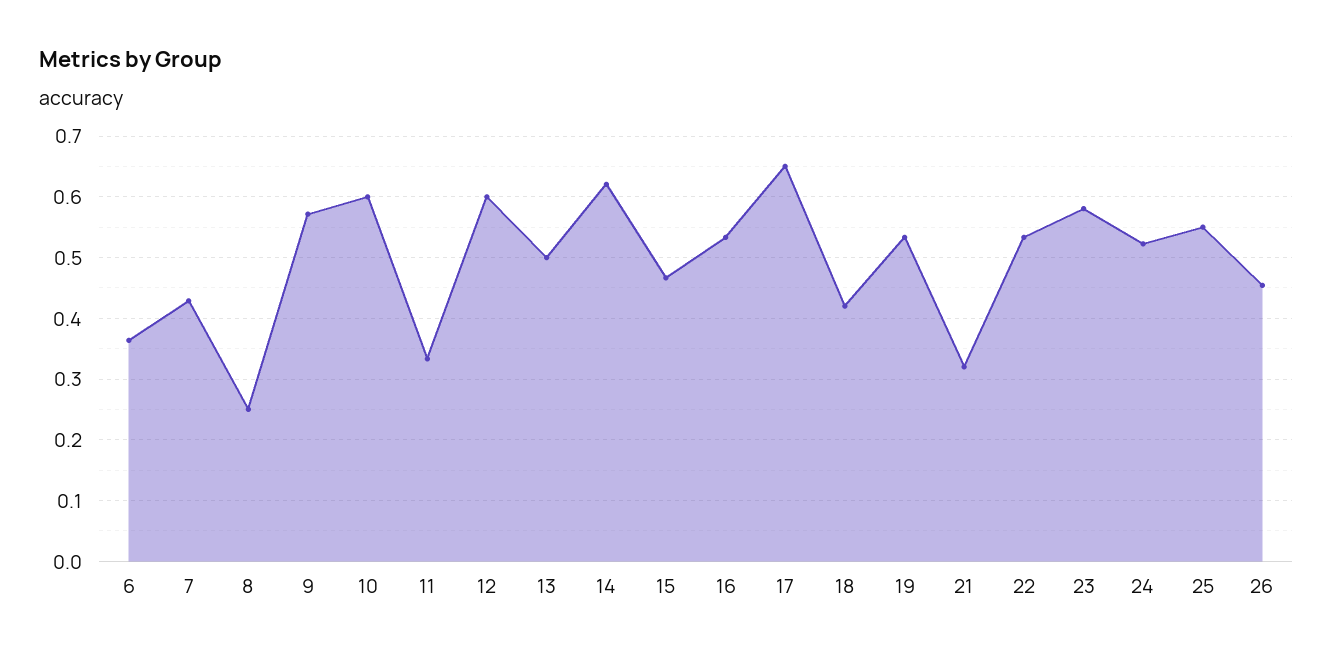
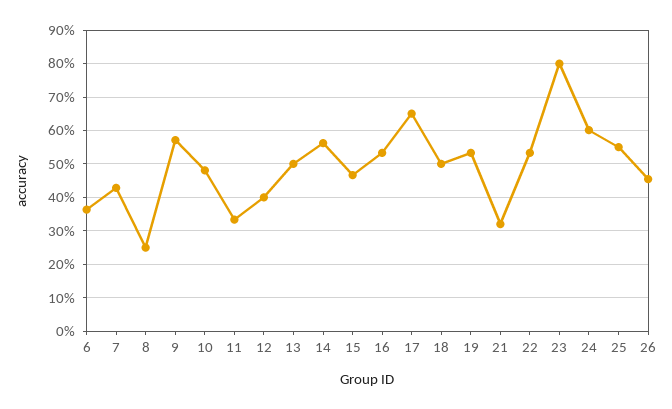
10: 0.6 -> 0.48
12: 0.6 -> 0.4
14: 0.62 -> 0.56
18: 0.42 -> 0.5
23: 0.58 -> 0.8
24: 0.52 -> 0.6

